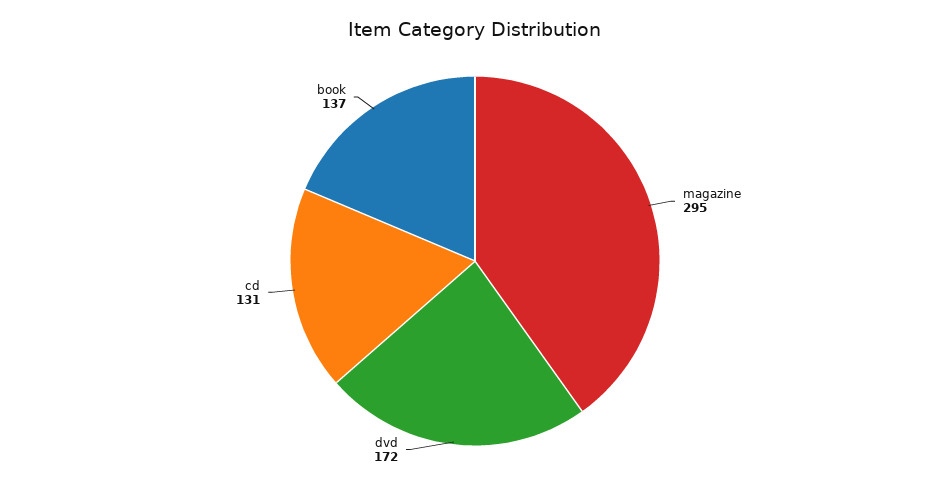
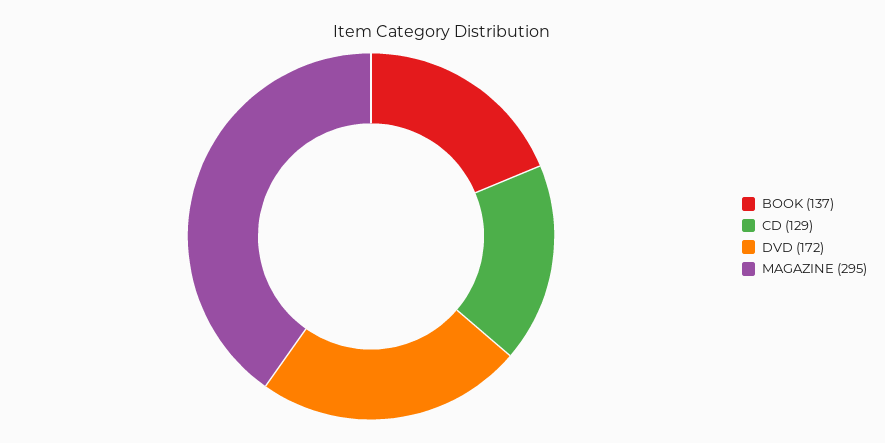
cd: 131 -> 129

